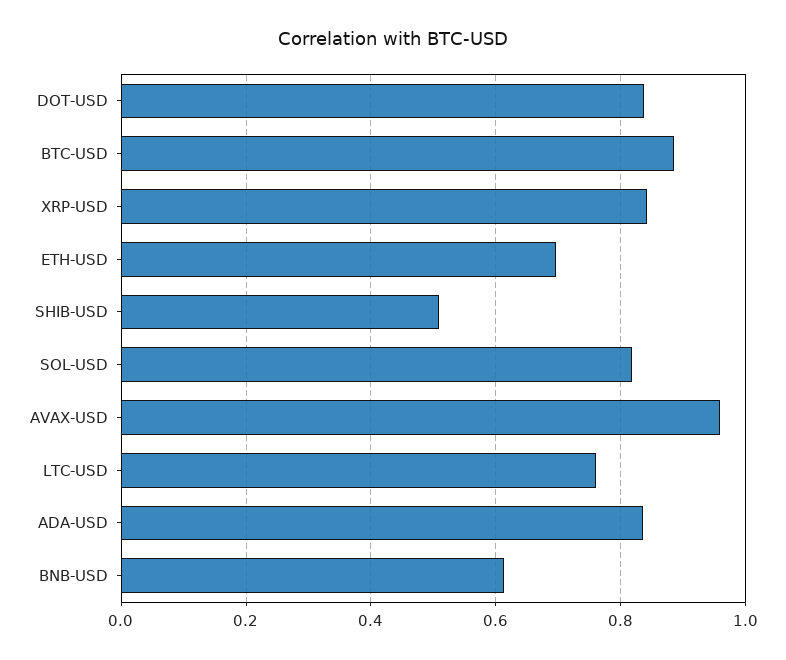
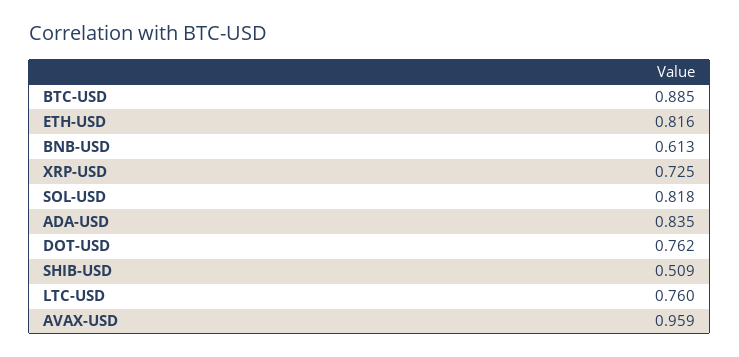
DOT-USD: 0.84 -> 0.762
XRP-USD: 0.84 -> 0.725
ETH-USD: 0.7 -> 0.816

